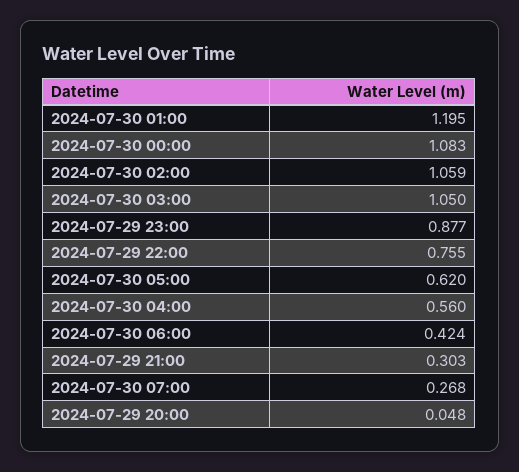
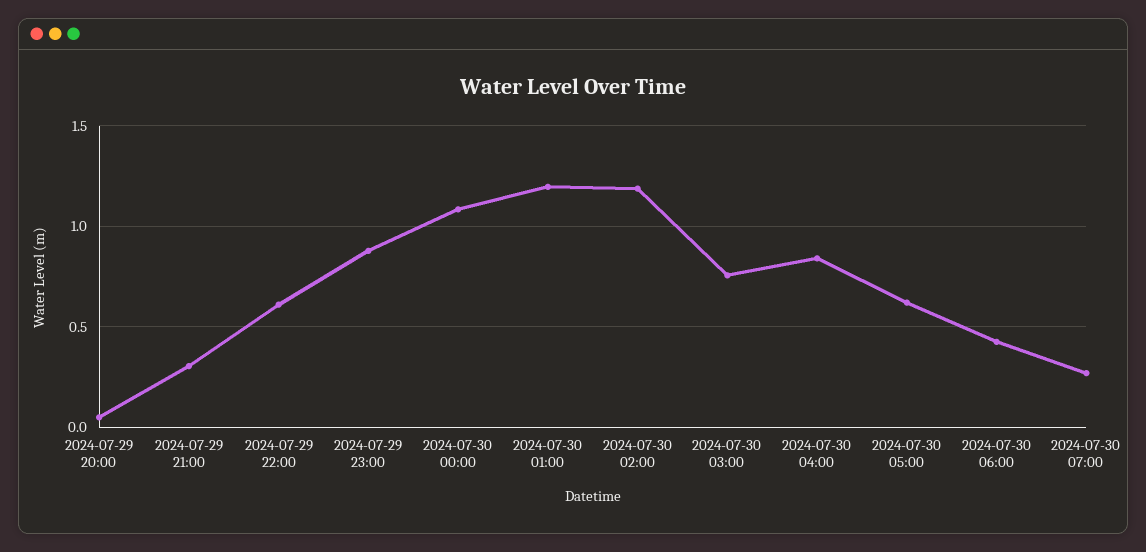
2024-07-30 02:00: 1.059 -> 1.2
2024-07-30 03:00: 1.05 -> 0.75
2024-07-29 22:00: 0.755 -> 0.6
2024-07-30 04:00: 0.56 -> 0.85

